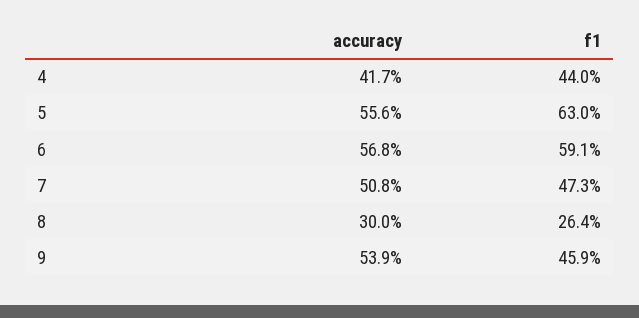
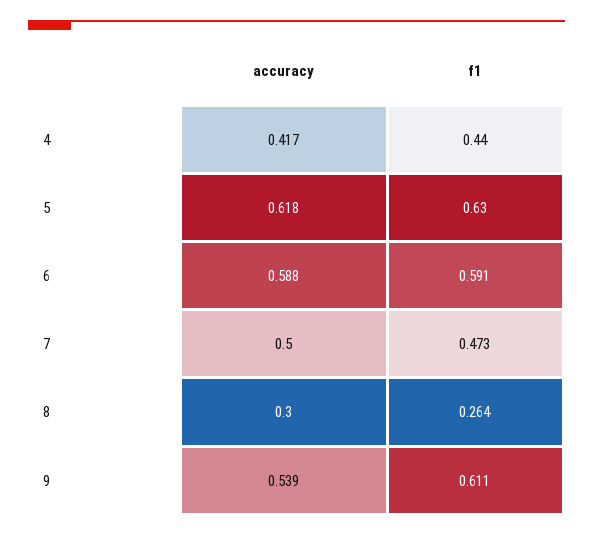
accuracy, 5: 0.556 -> 0.618
accuracy, 6: 0.568 -> 0.588
accuracy, 7: 0.508 -> 0.5
f1, 9: 0.459 -> 0.611

